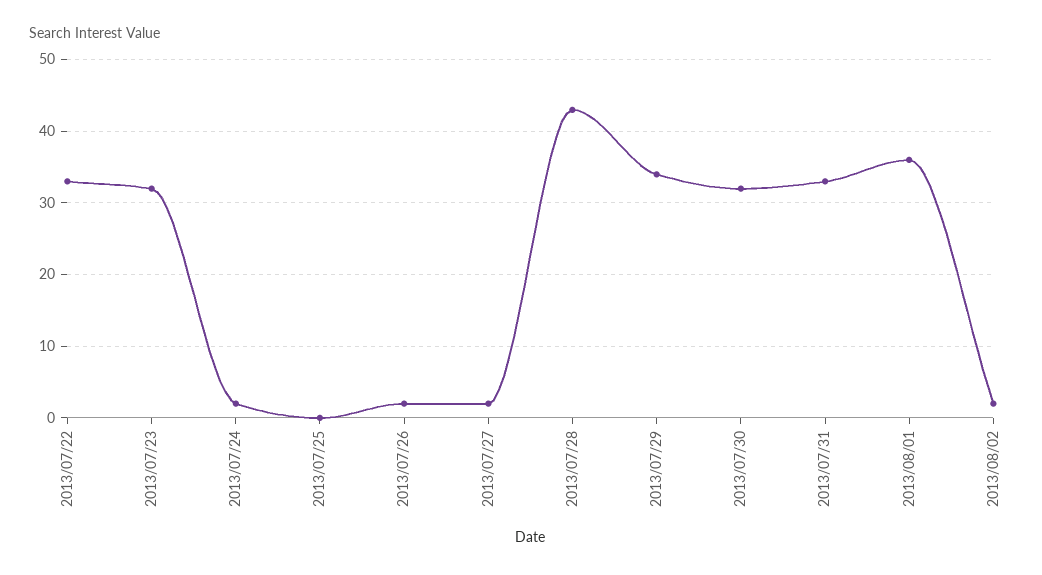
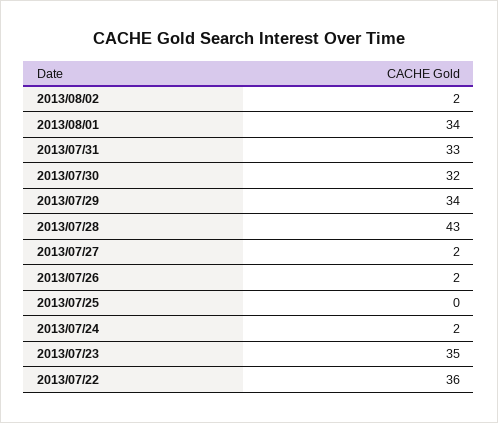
2013/07/22: 33 -> 36
2013/07/23: 32 -> 35
2013/08/01: 36 -> 34

